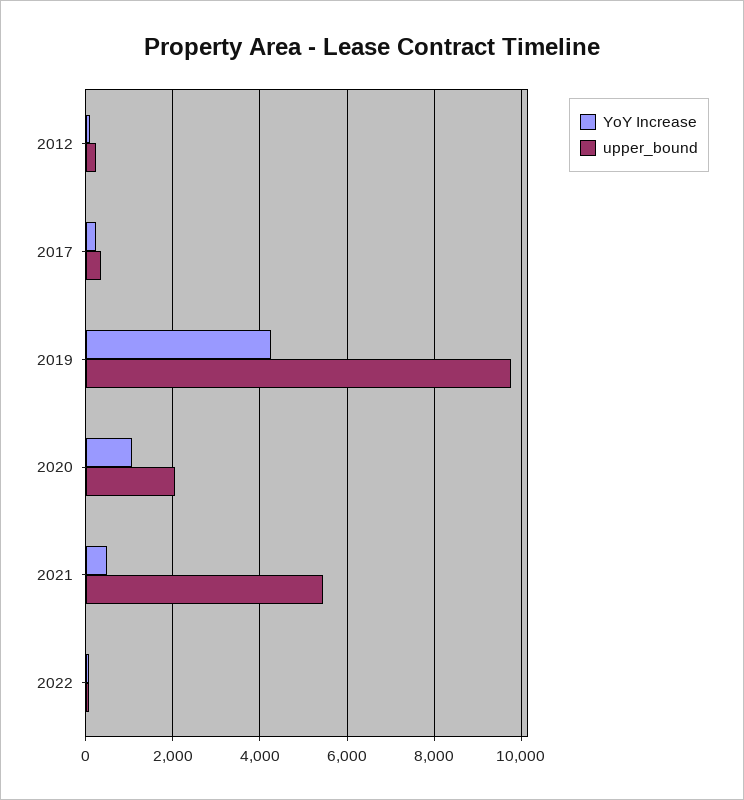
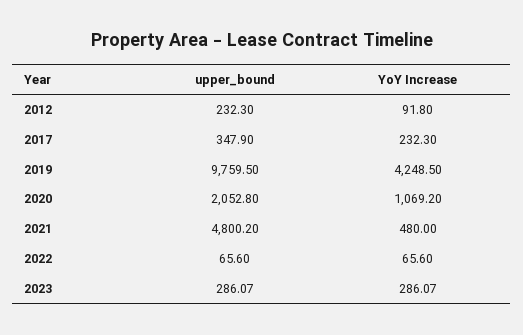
upper_bound, 2021: 5400 -> 4800.2
upper_bound, 2023: none -> 286.07
YoY Increase, 2023: none -> 286.07

